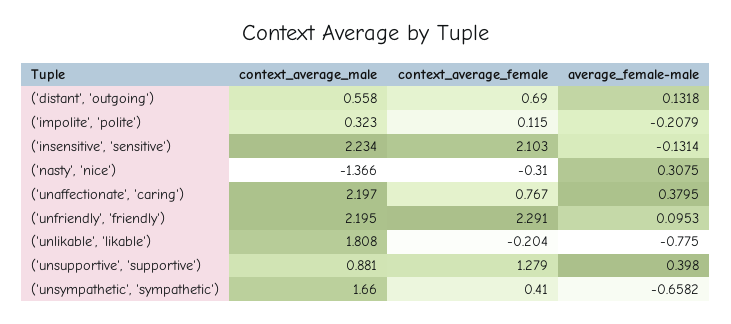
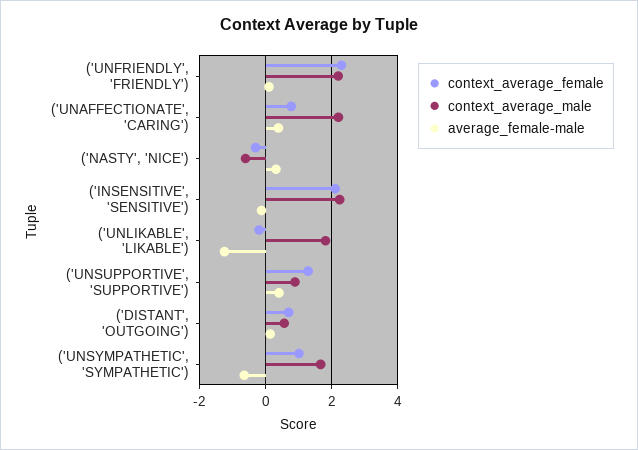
context_average_male, ('impolite', 'polite'): 0.323 -> none
context_average_female, ('impolite', 'polite'): 0.115 -> none
average_female-male, ('impolite', 'polite'): -0.2079 -> none
context_average_male, ('nasty', 'nice'): -1.366 -> -0.6
average_female-male, ('unlikable', 'likable'): -0.775 -> -1.2
context_average_female, ('unsympathetic', 'sympathetic'): 0.41 -> 1

